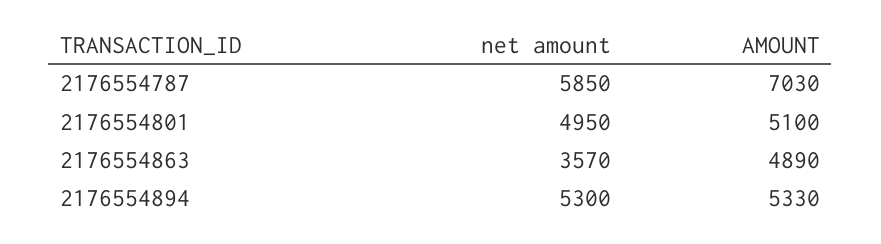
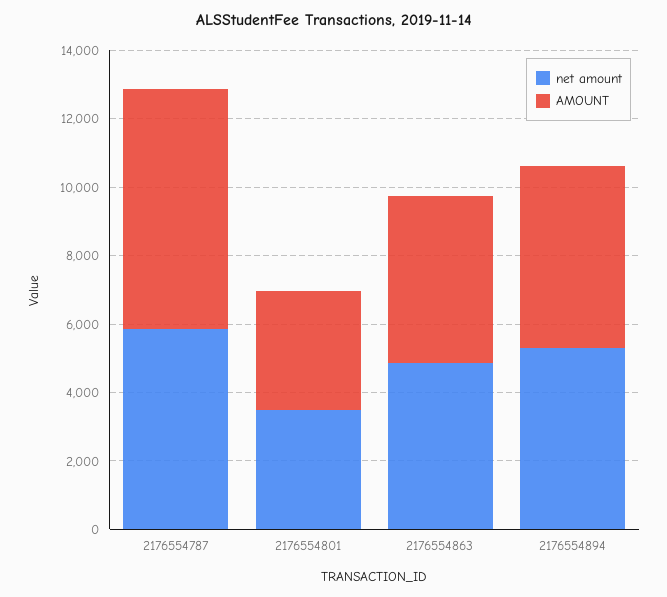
net amount, 2176554801: 4950 -> 3500
AMOUNT, 2176554801: 5100 -> 3500
net amount, 2176554863: 3570 -> 5000

